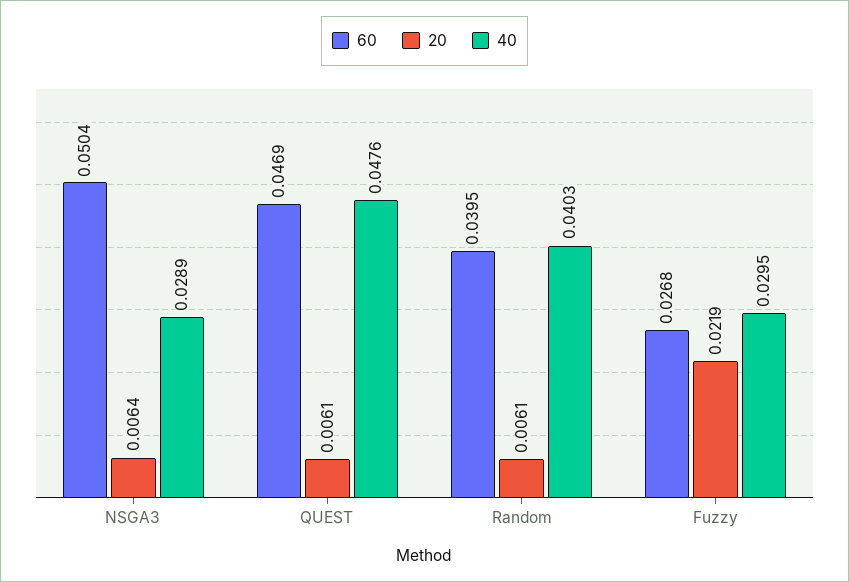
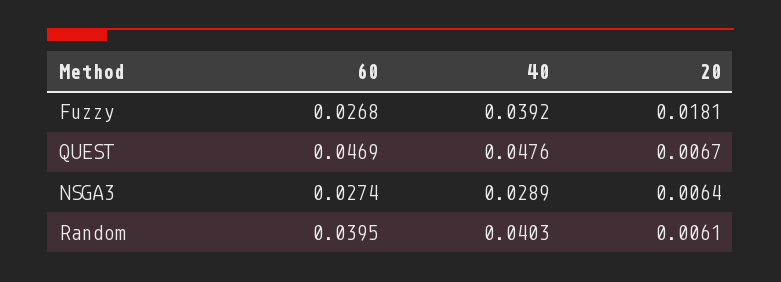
60, NSGA3: 0.0504 -> 0.0274
20, QUEST: 0.0061 -> 0.0067
20, Fuzzy: 0.0219 -> 0.0181
40, Fuzzy: 0.0295 -> 0.0392

